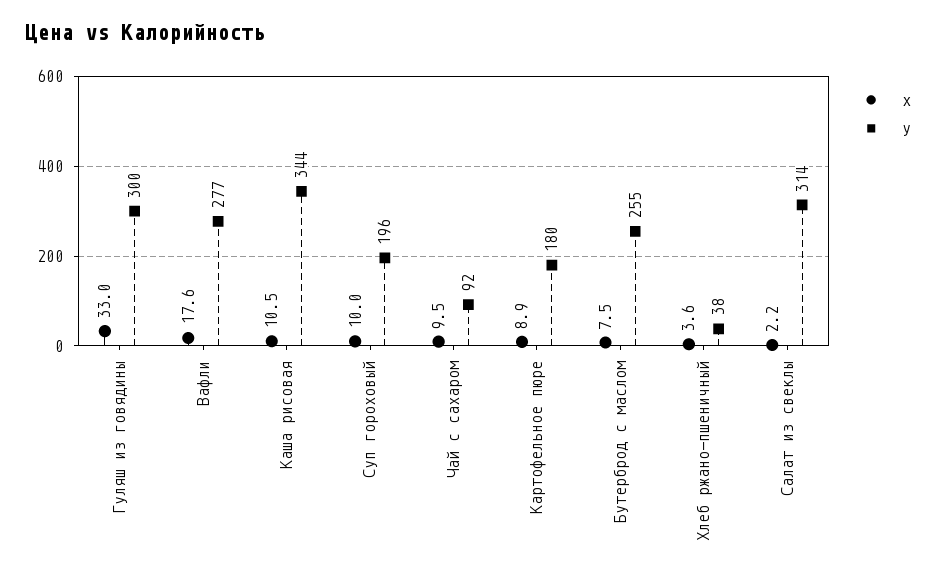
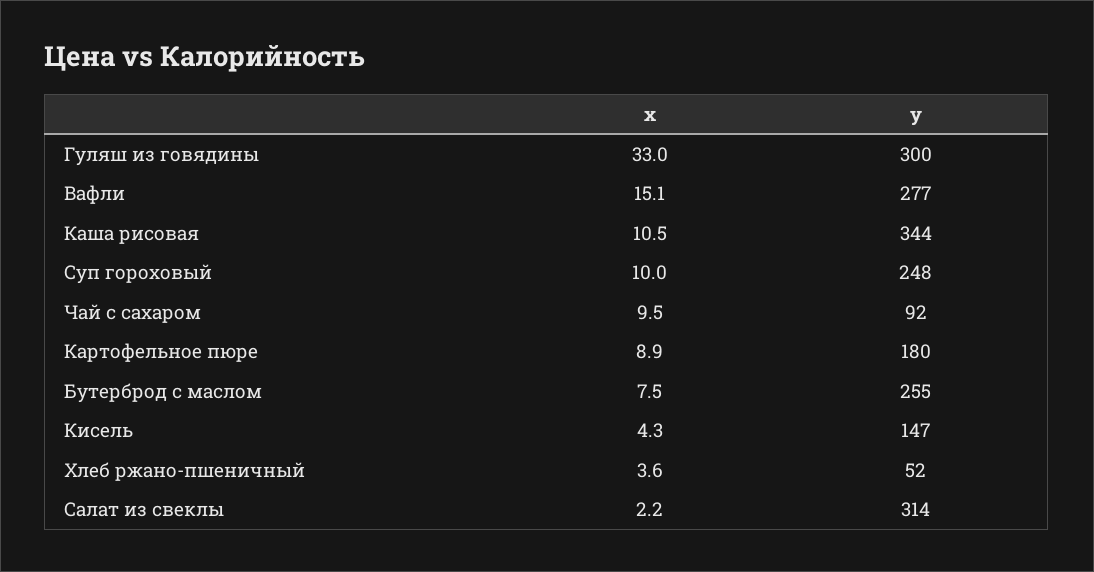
x, Вафли: 17.6 -> 15.1
y, Суп гороховый: 196 -> 248
y, Хлеб ржано-пшеничный: 38 -> 52
x, Кисель: none -> 4.3
y, Кисель: none -> 147

